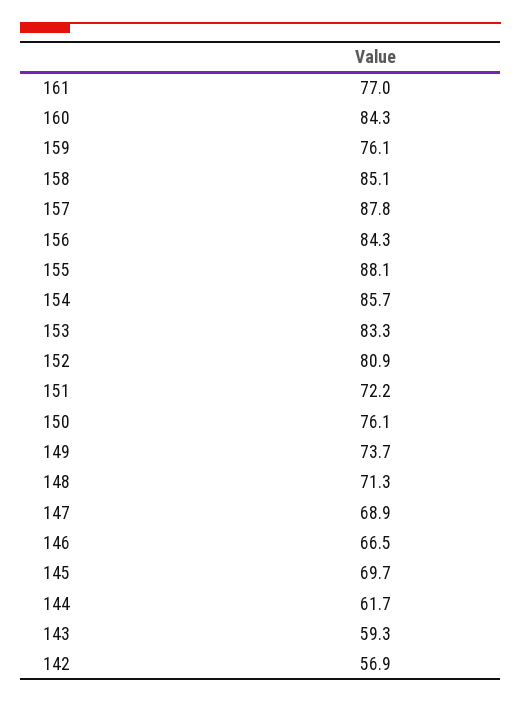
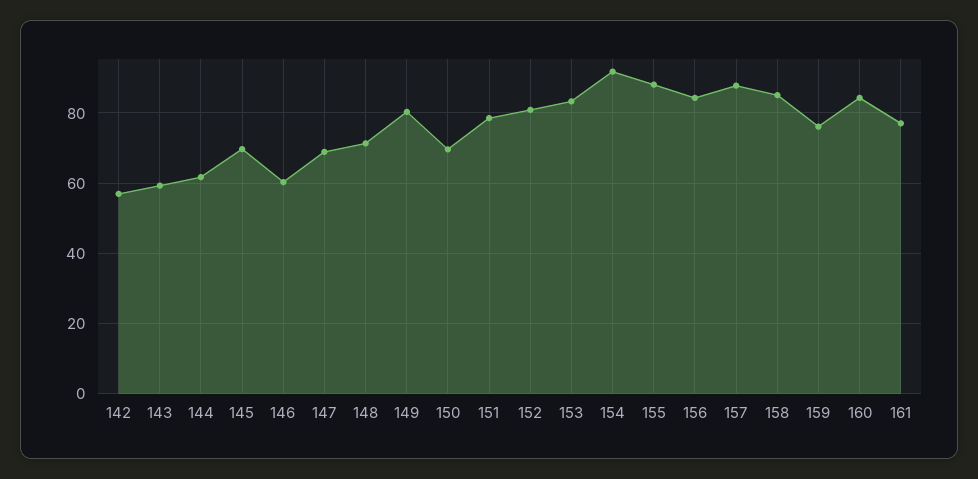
154: 85.7 -> 92
151: 72.2 -> 78
150: 76.1 -> 70
149: 73.7 -> 80
146: 66.5 -> 60

